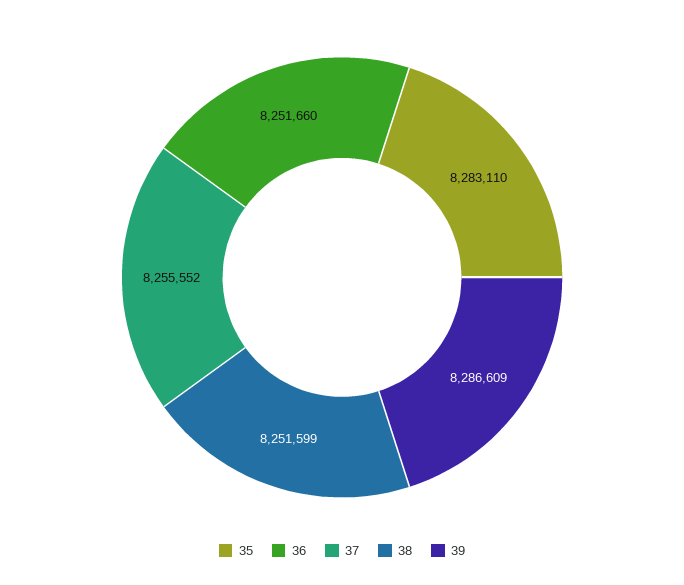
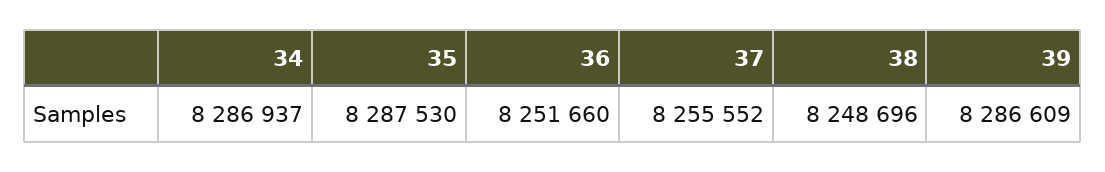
35: 8283110 -> 8287530
38: 8251599 -> 8248696
34: none -> 8286937

